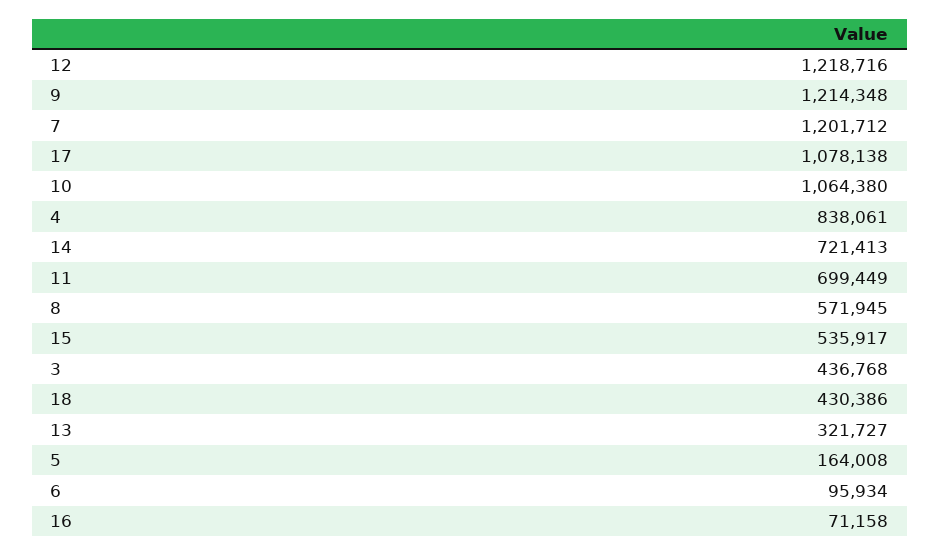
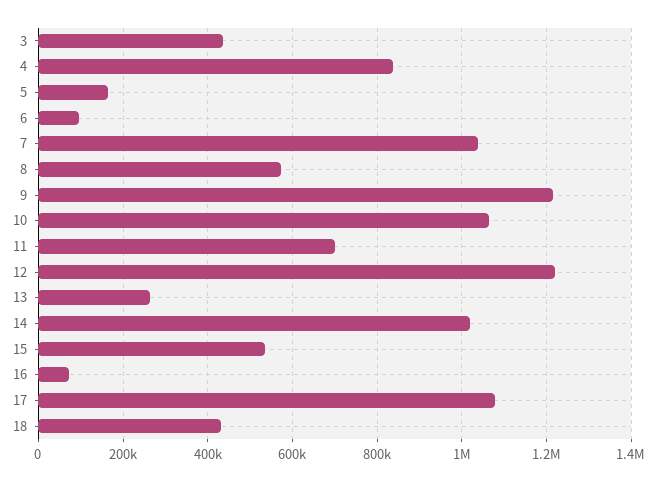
7: 1201712 -> 1040000
14: 721413 -> 1020000
13: 321727 -> 260000

